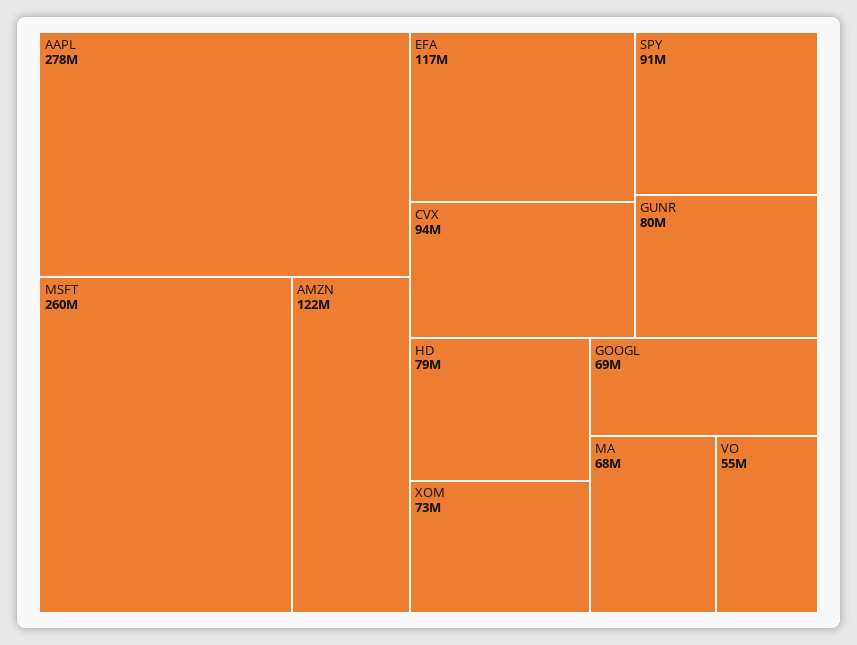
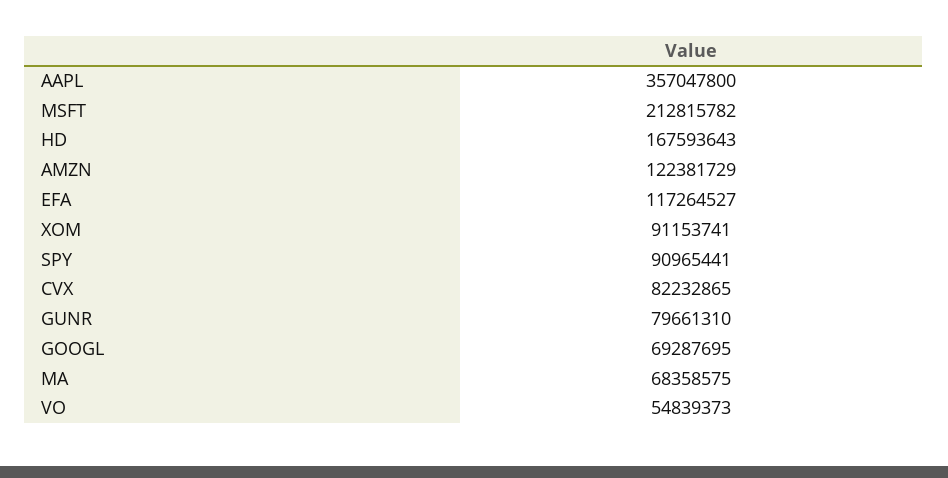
AAPL: 278000000 -> 357047800
MSFT: 260000000 -> 212815782
CVX: 94000000 -> 82232865
HD: 79000000 -> 167593643
XOM: 73000000 -> 91153741

